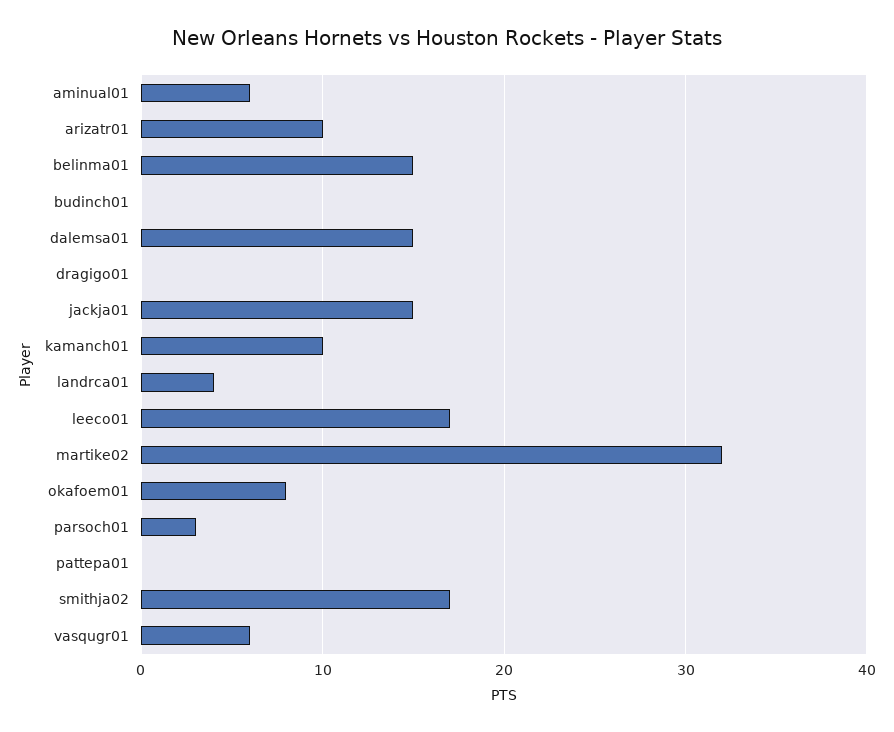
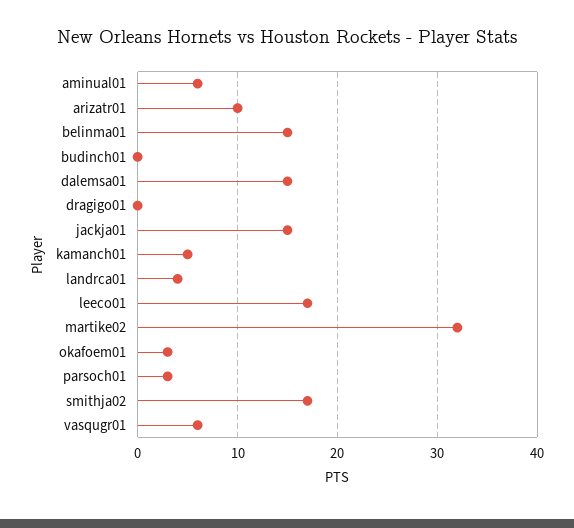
kamanch01: 10 -> 5
okafoem01: 8 -> 3
pattepa01: 0 -> none

